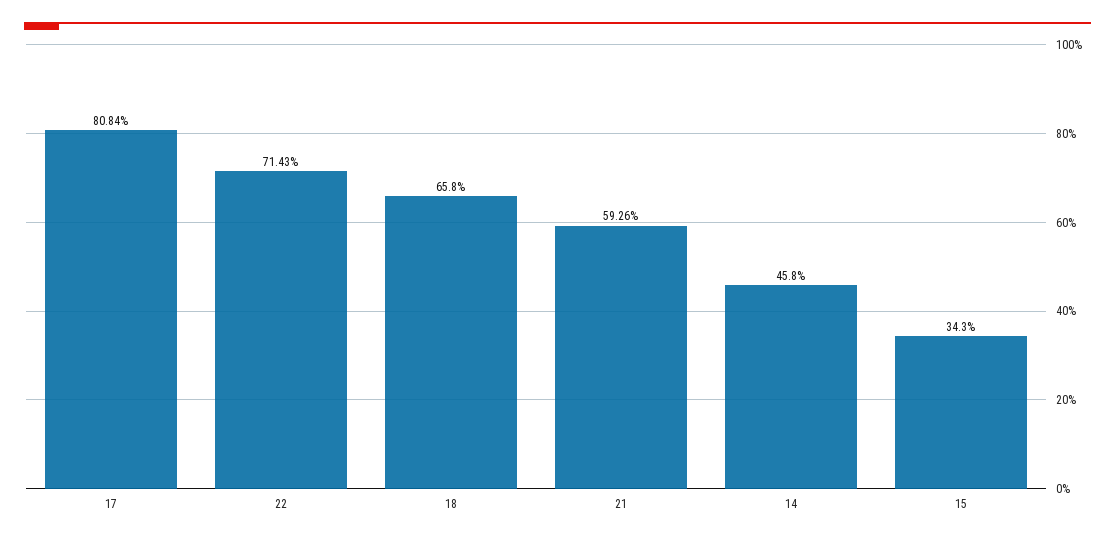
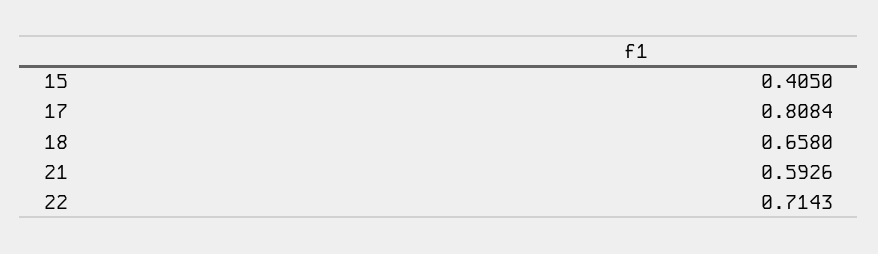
14: 0.458 -> none
15: 0.343 -> 0.405

